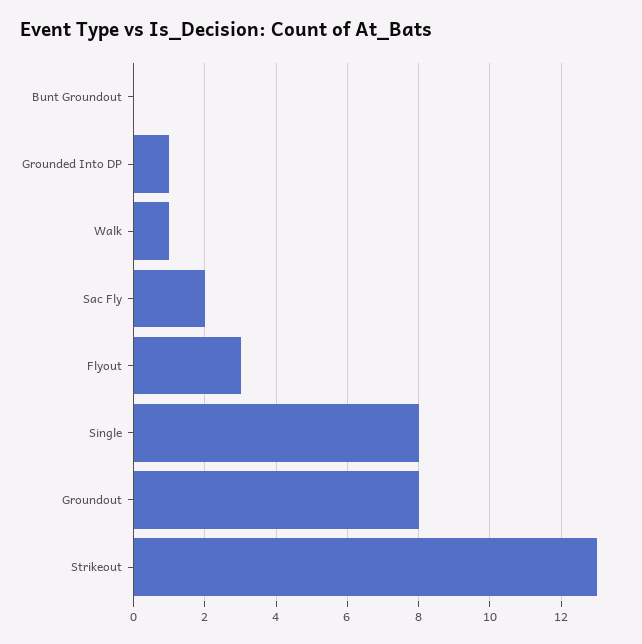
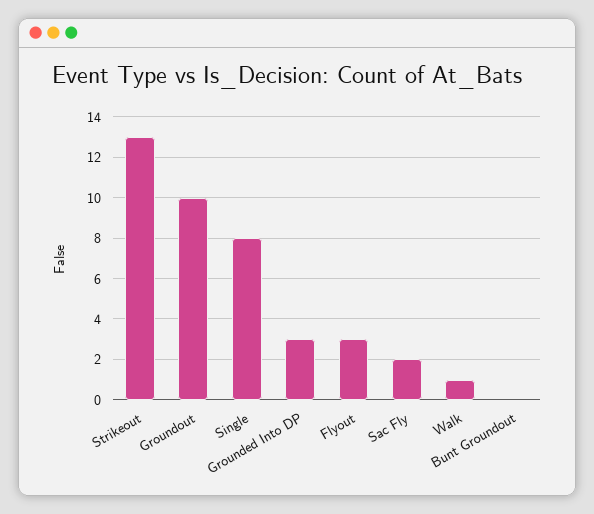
Grounded Into DP: 1 -> 3
Groundout: 8 -> 10

